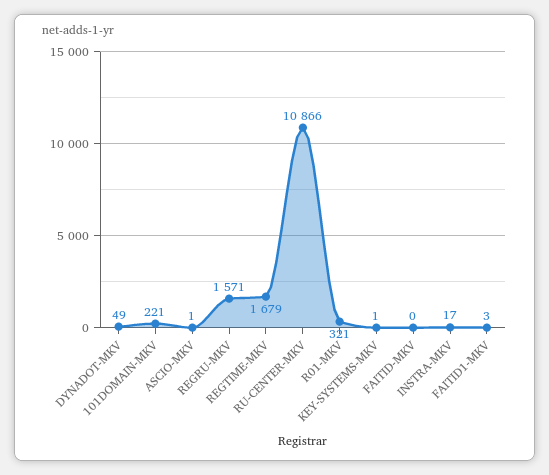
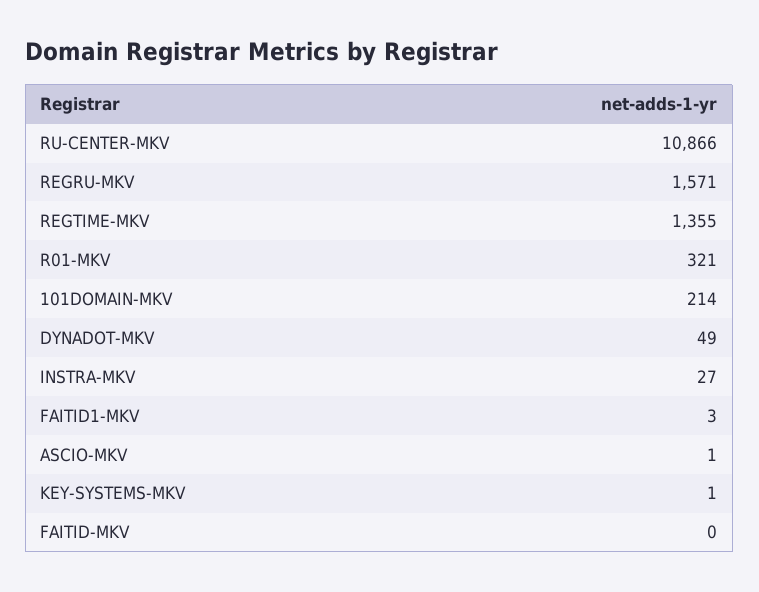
101DOMAIN-MKV: 221 -> 214
REGTIME-MKV: 1679 -> 1355
INSTRA-MKV: 17 -> 27

